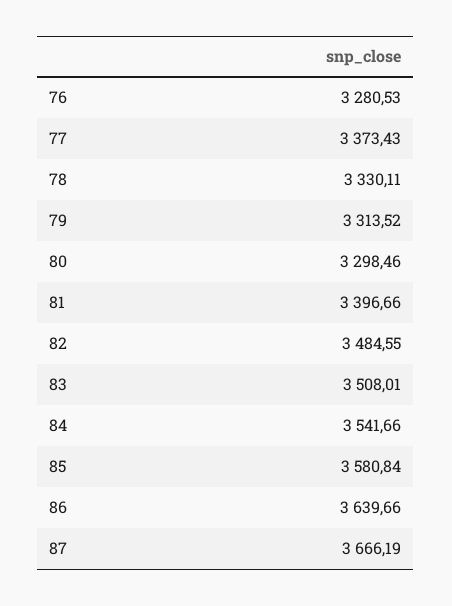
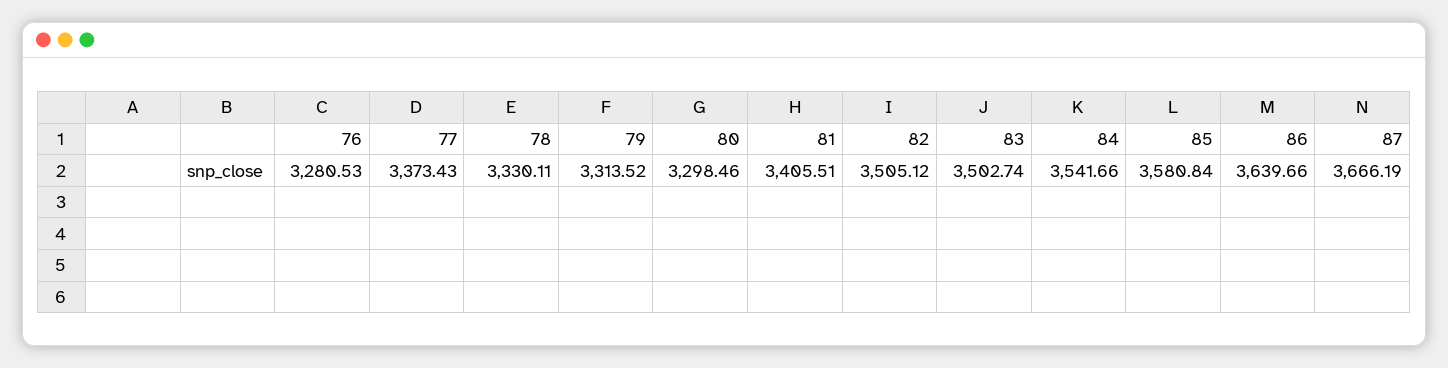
81: 3396.66 -> 3405.51
82: 3484.55 -> 3505.12
83: 3508.01 -> 3502.74

